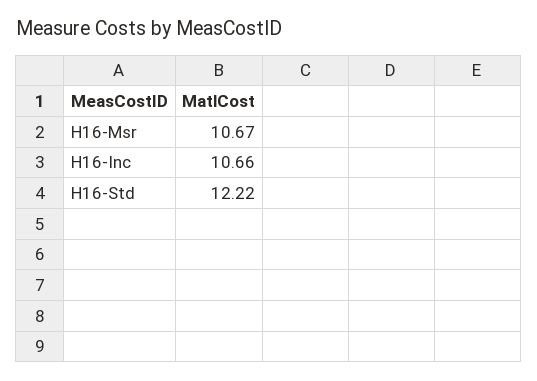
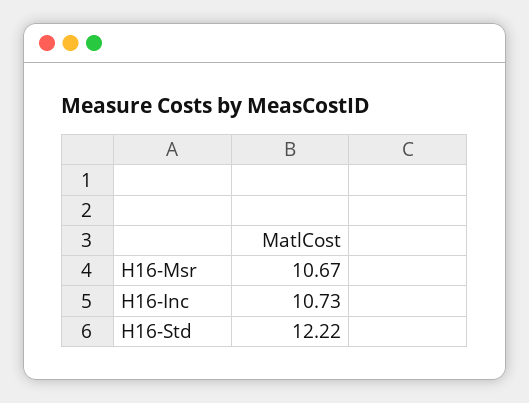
H16-Inc: 10.66 -> 10.73

